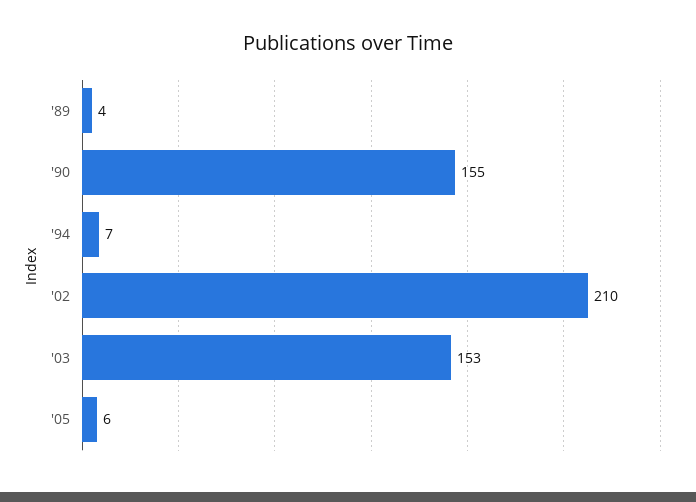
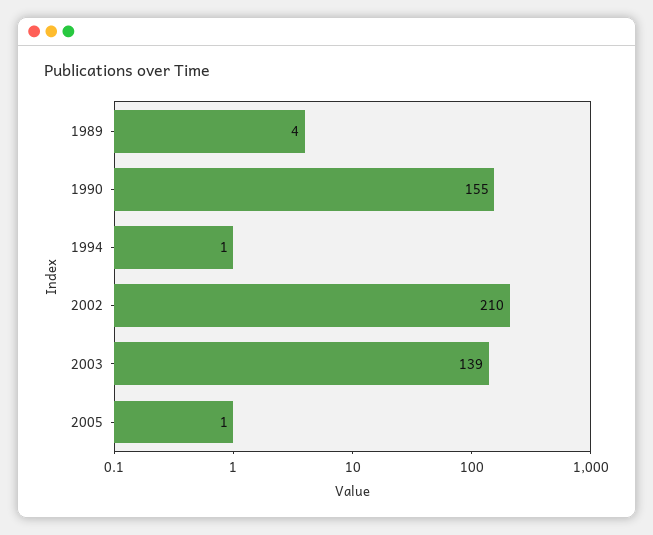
'94: 7 -> 1
'03: 153 -> 139
'05: 6 -> 1

